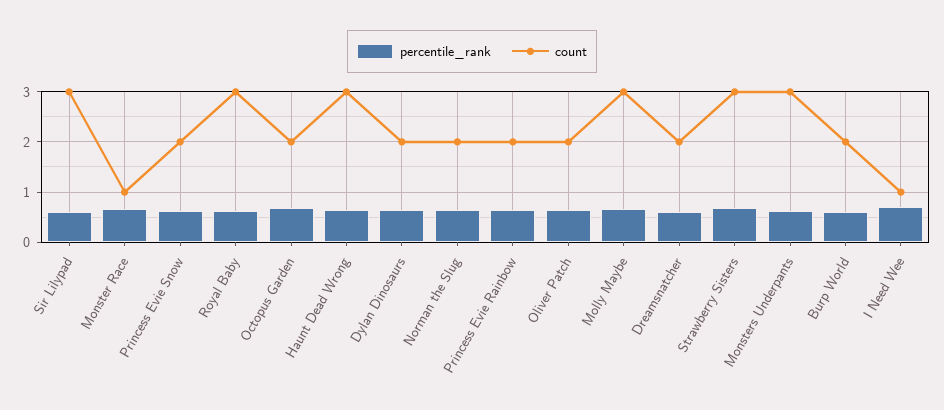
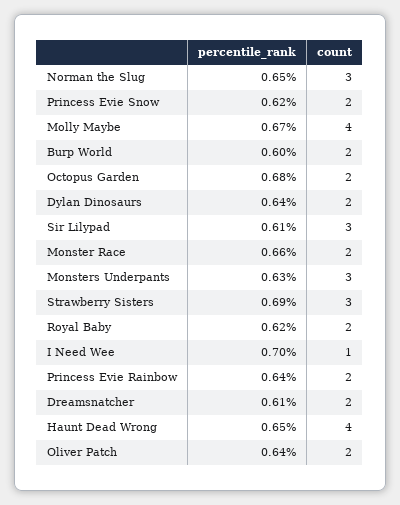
count, Monster Race: 1 -> 2
count, Royal Baby: 3 -> 2
count, Haunt Dead Wrong: 3 -> 4
count, Norman the Slug: 2 -> 3
count, Molly Maybe: 3 -> 4

